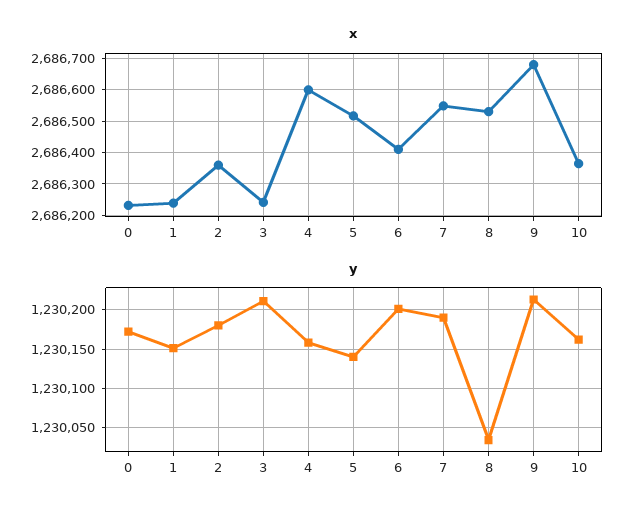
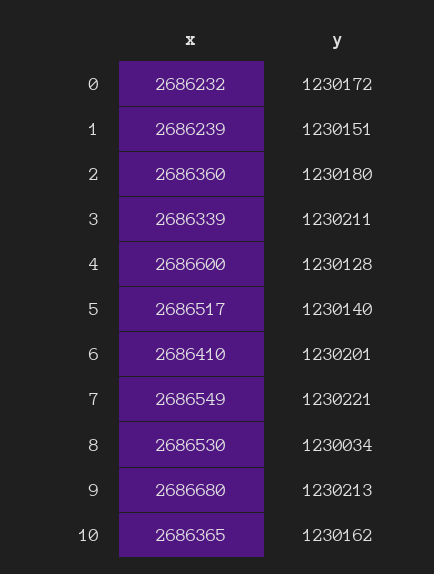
x, 3: 2686240 -> 2686339
y, 4: 1230160 -> 1230128
y, 7: 1230190 -> 1230221

